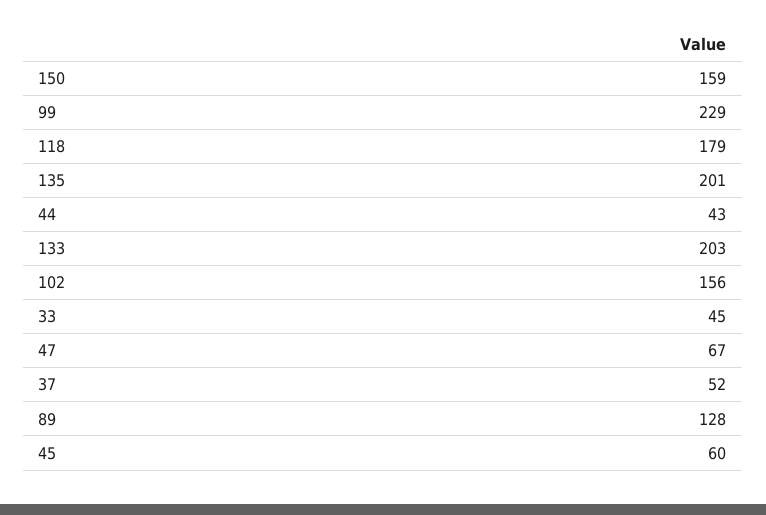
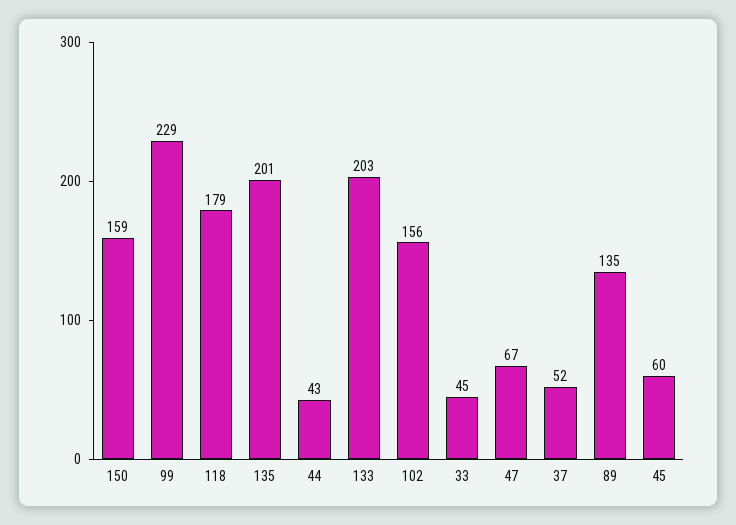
89: 128 -> 135

